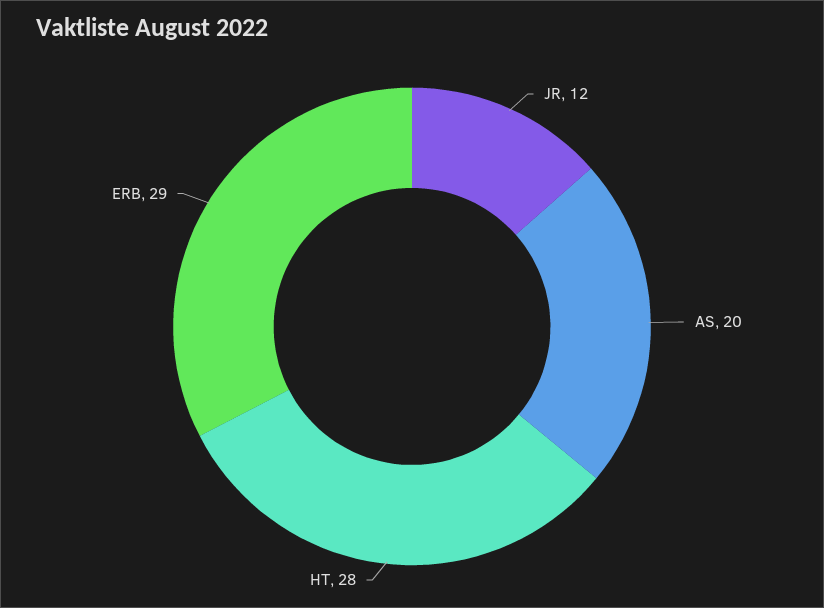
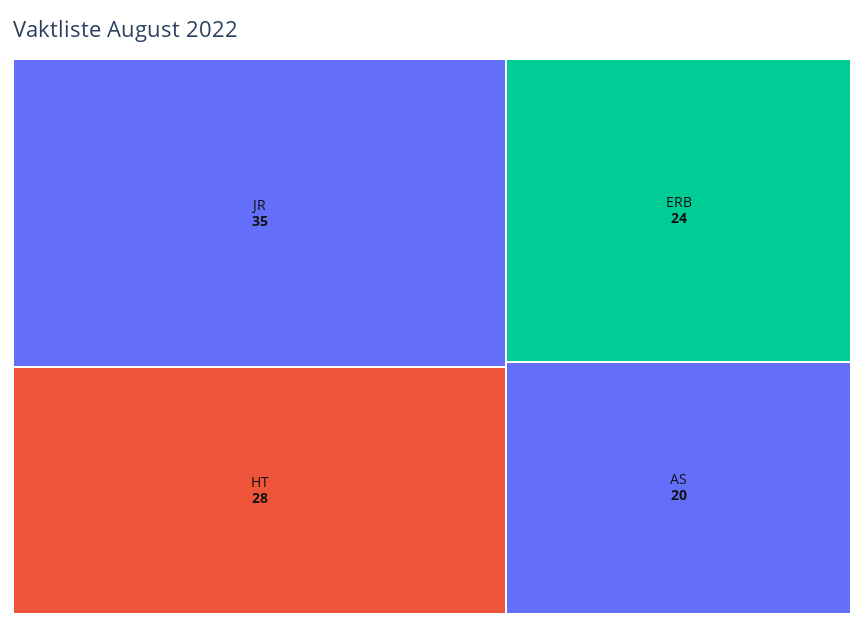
JR: 12 -> 35
ERB: 29 -> 24

